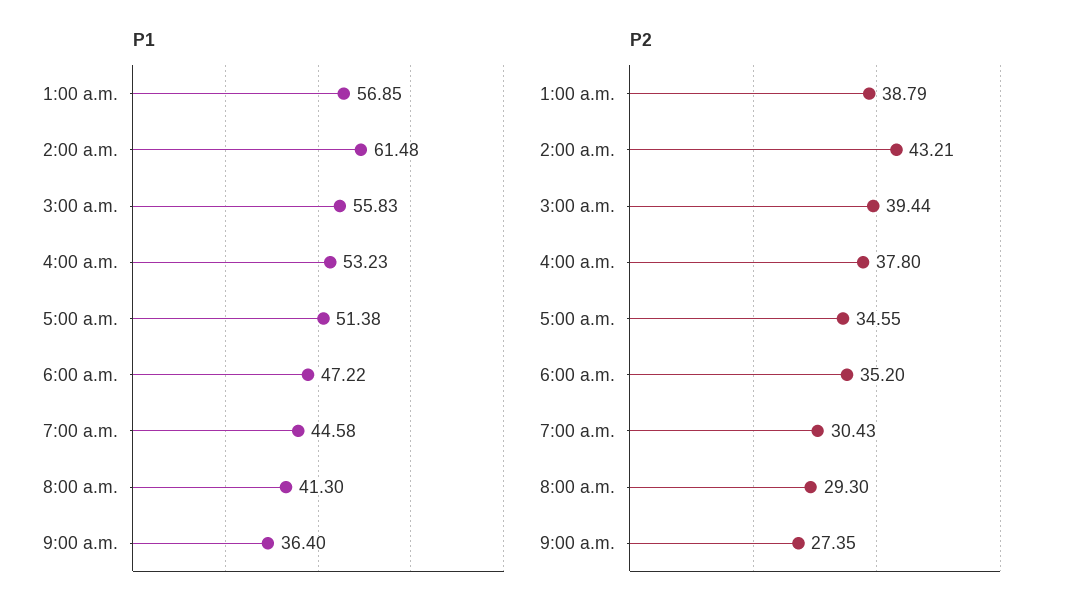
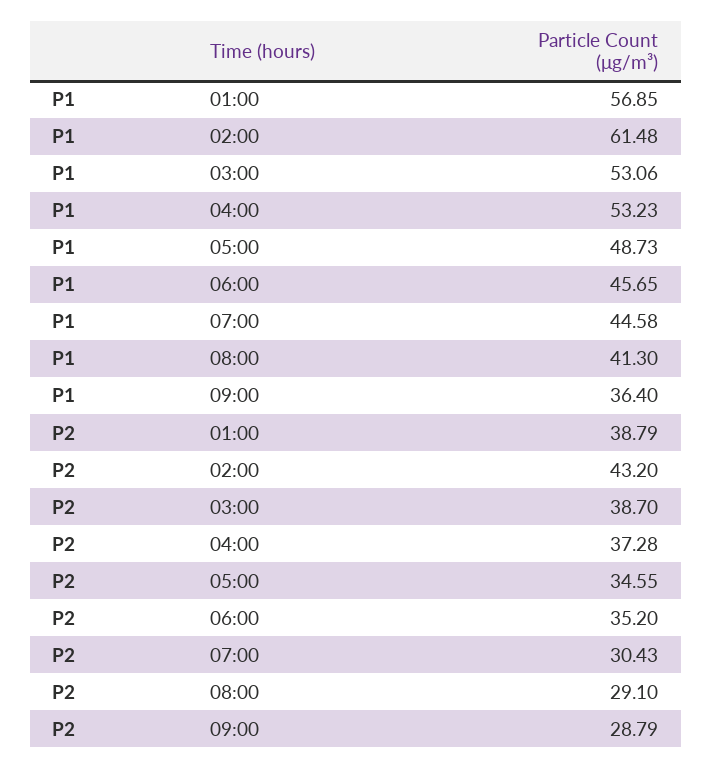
P1, 3:00 a.m.: 55.83 -> 53.06
P1, 5:00 a.m.: 51.38 -> 48.73
P1, 6:00 a.m.: 47.22 -> 45.65
P2, 2:00 a.m.: 43.21 -> 43.2
P2, 3:00 a.m.: 39.44 -> 38.7
P2, 4:00 a.m.: 37.8 -> 37.28
P2, 8:00 a.m.: 29.3 -> 29.1
P2, 9:00 a.m.: 27.35 -> 28.79

